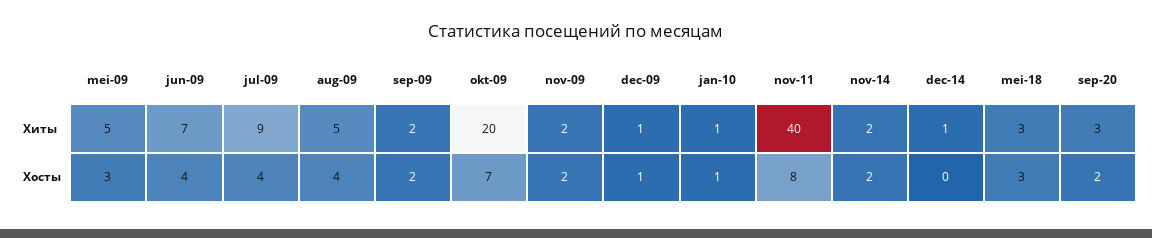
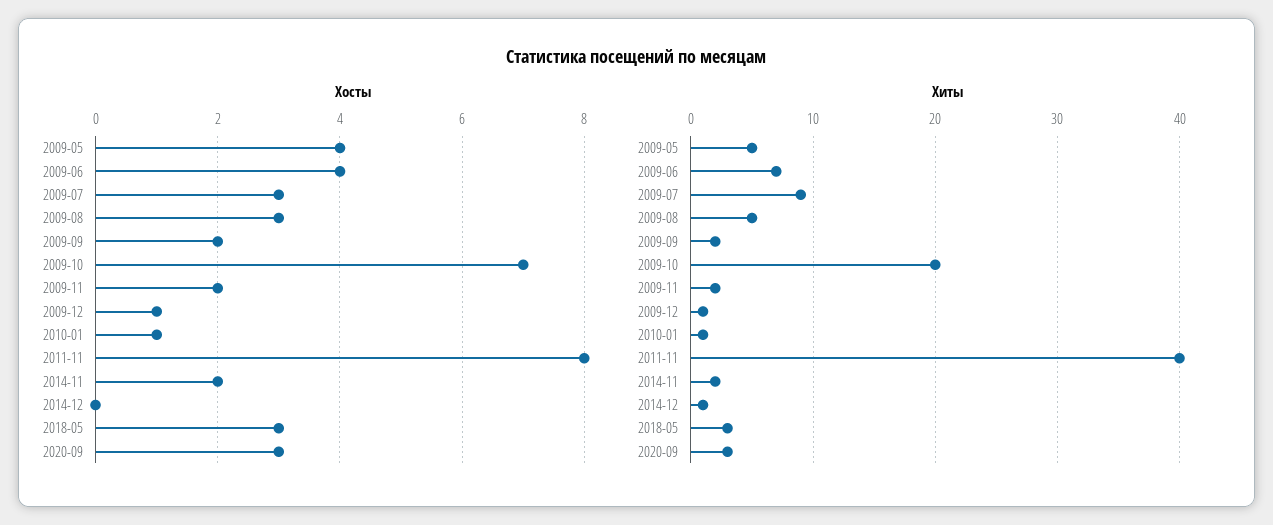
Хосты, mei-09: 3 -> 4
Хосты, jul-09: 4 -> 3
Хосты, aug-09: 4 -> 3
Хосты, sep-20: 2 -> 3

